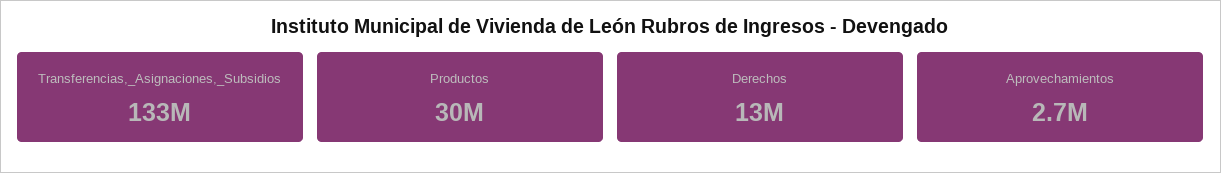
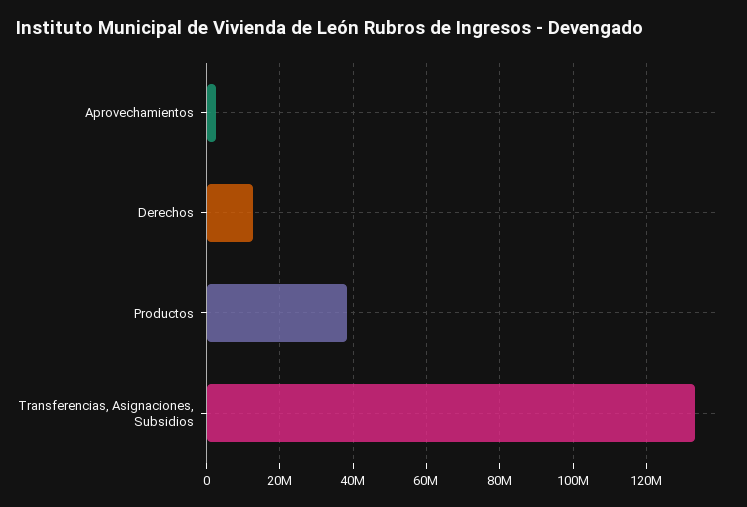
Productos: 30000000 -> 38000000

